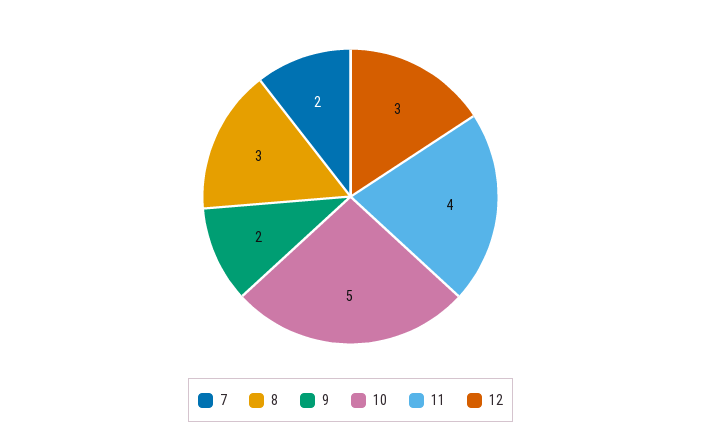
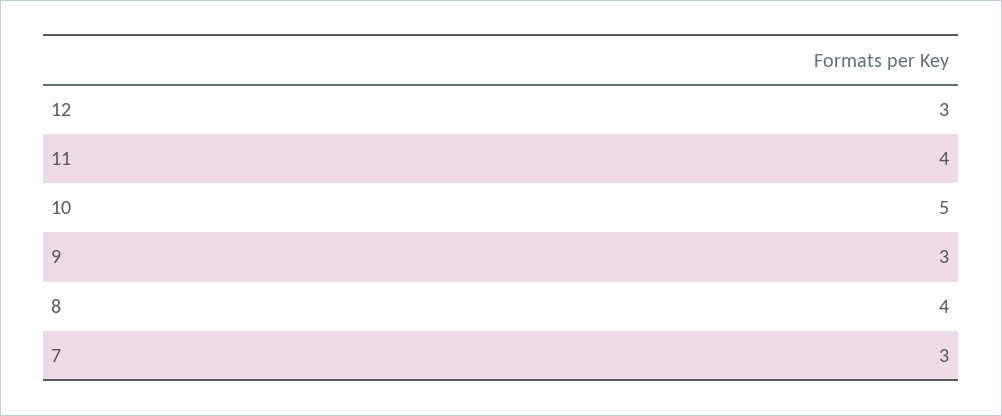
7: 2 -> 3
8: 3 -> 4
9: 2 -> 3

